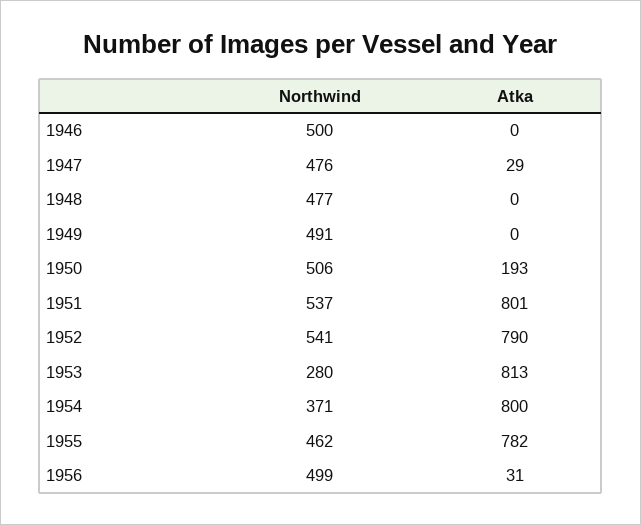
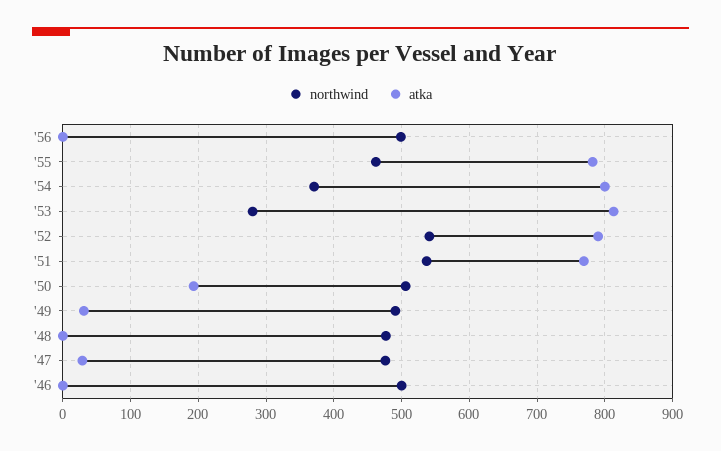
Atka, 1949: 0 -> 30
Atka, 1951: 801 -> 770
Atka, 1956: 31 -> 0

